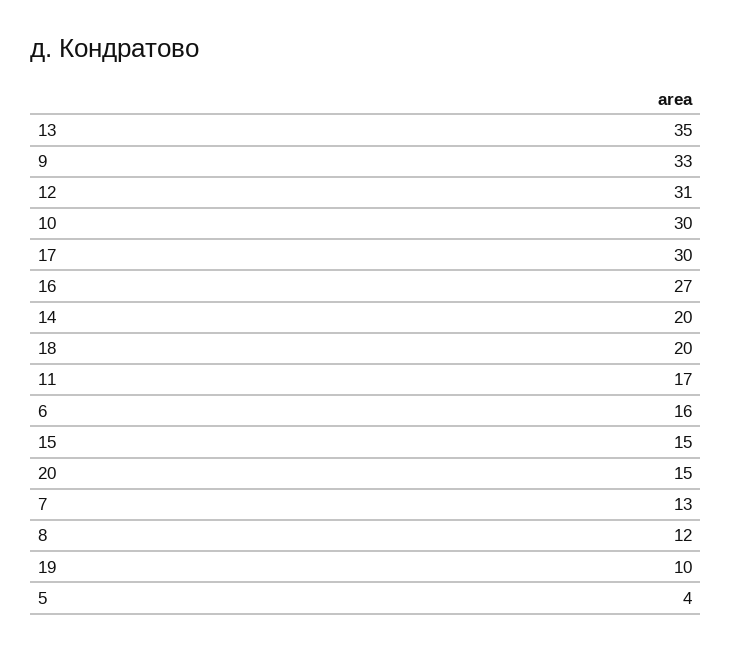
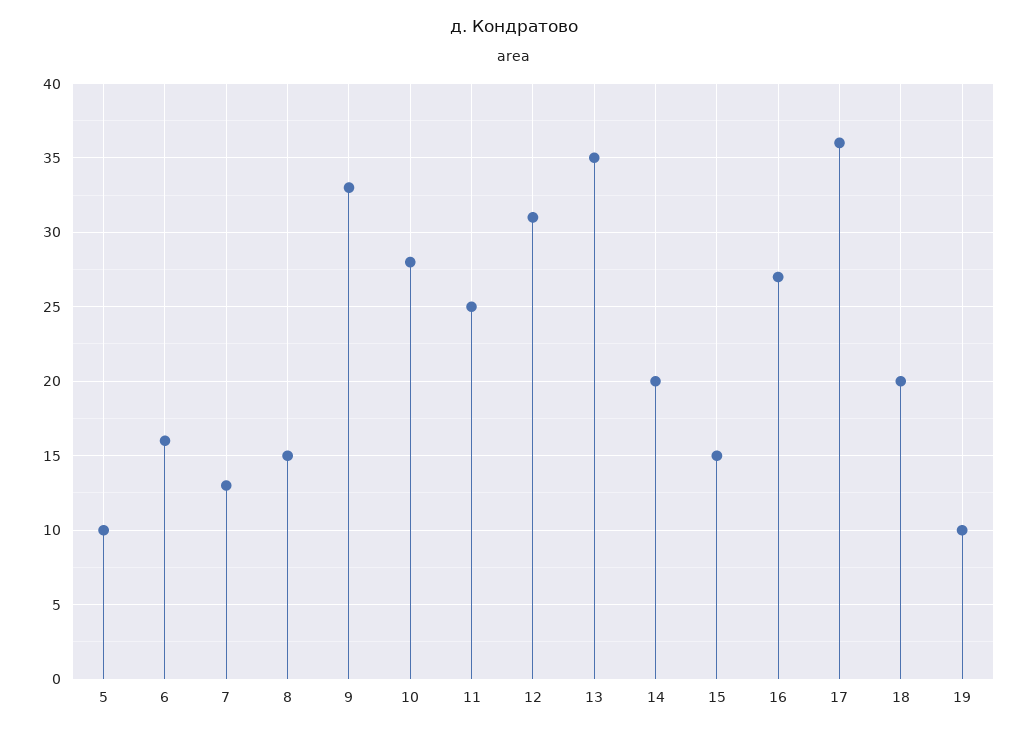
10: 30 -> 28
17: 30 -> 36
11: 17 -> 25
20: 15 -> none
8: 12 -> 15
5: 4 -> 10

